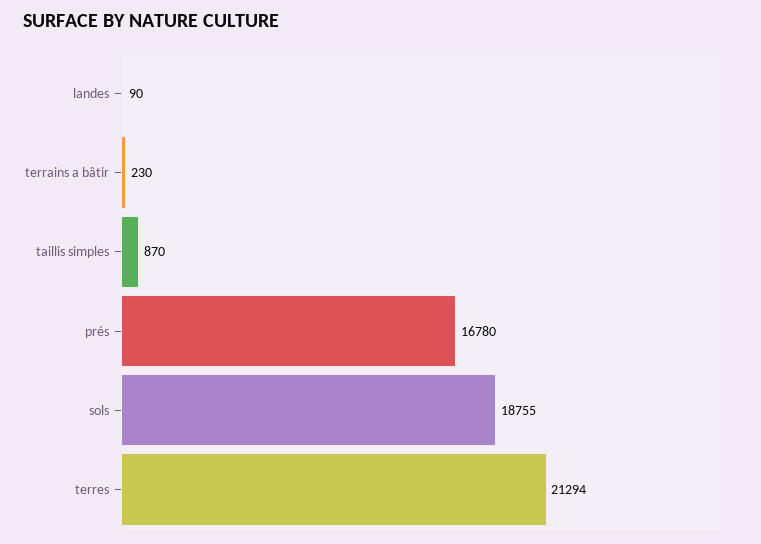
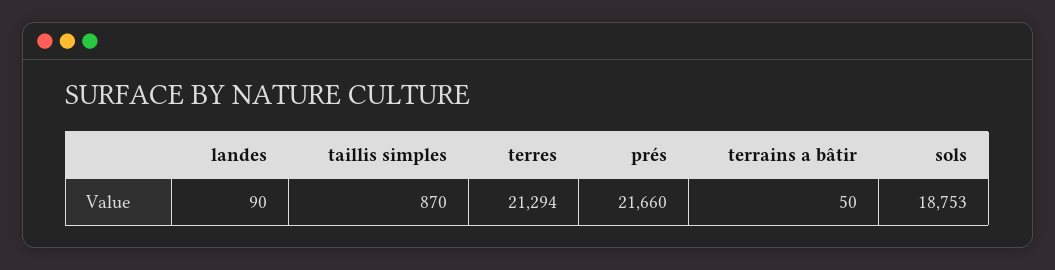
terrains a bâtir: 230 -> 50
prés: 16780 -> 21660
sols: 18755 -> 18753

